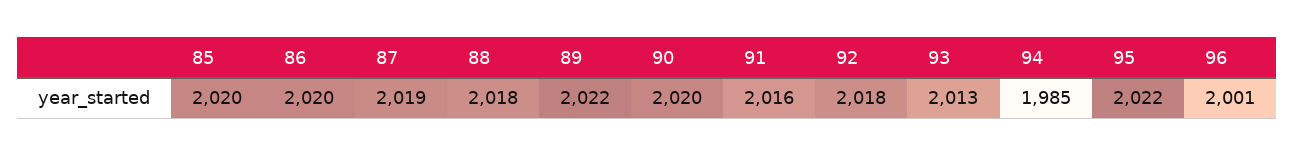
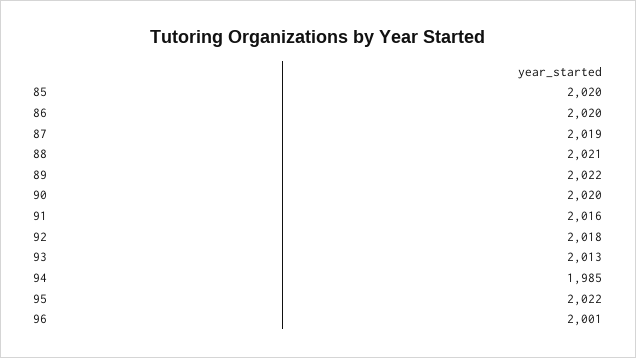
88: 2018 -> 2021

